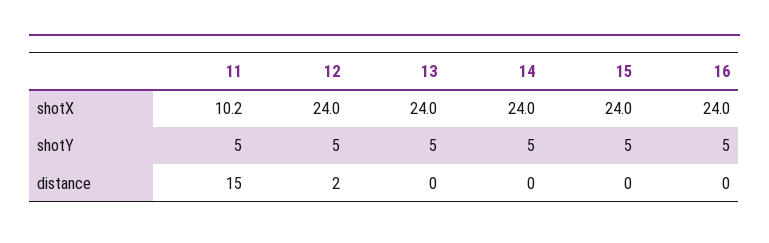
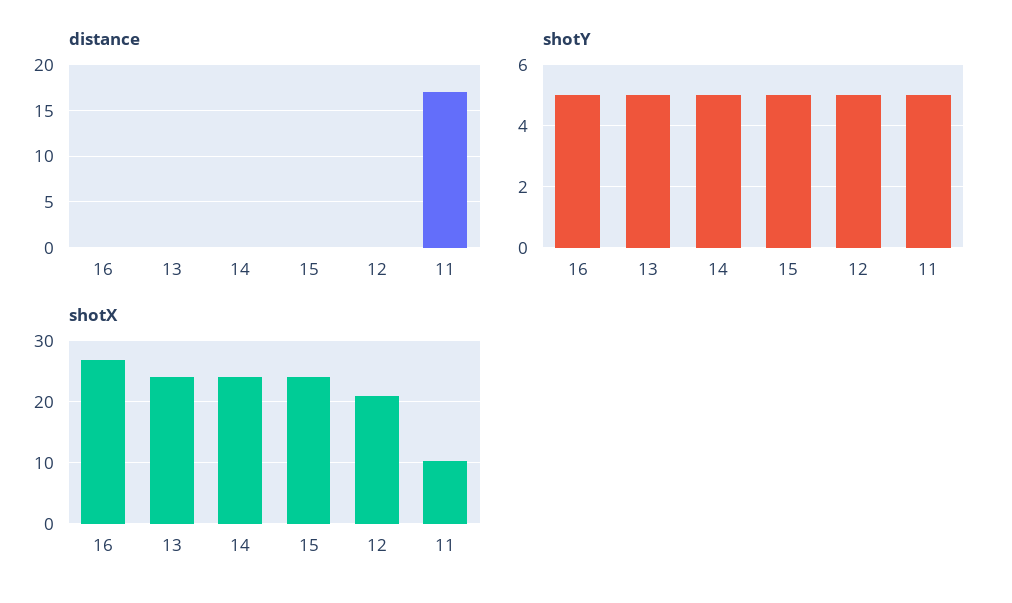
shotX, 12: 24 -> 21
shotX, 16: 24 -> 27
distance, 11: 15 -> 17
distance, 12: 2 -> 0

